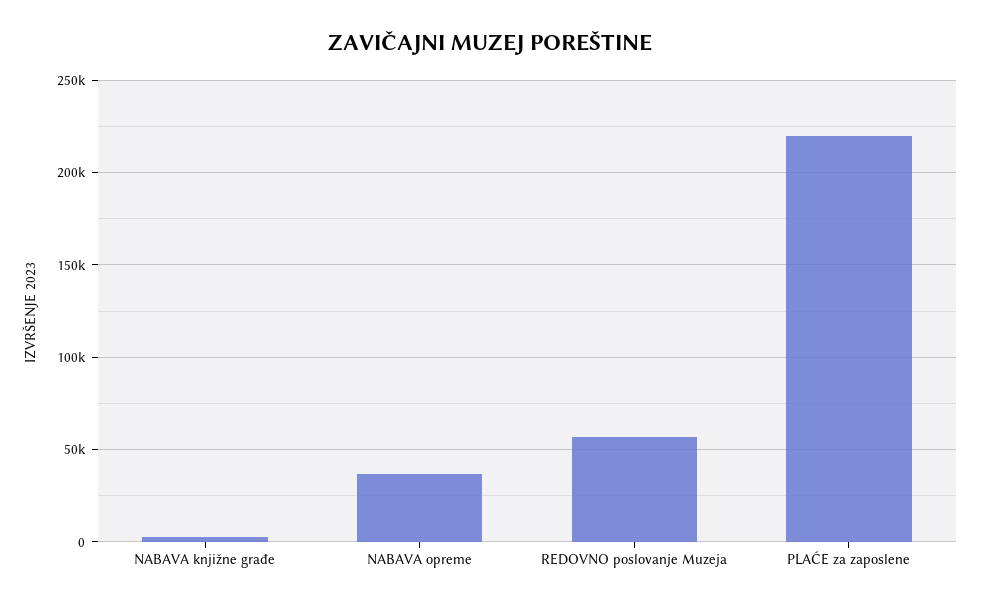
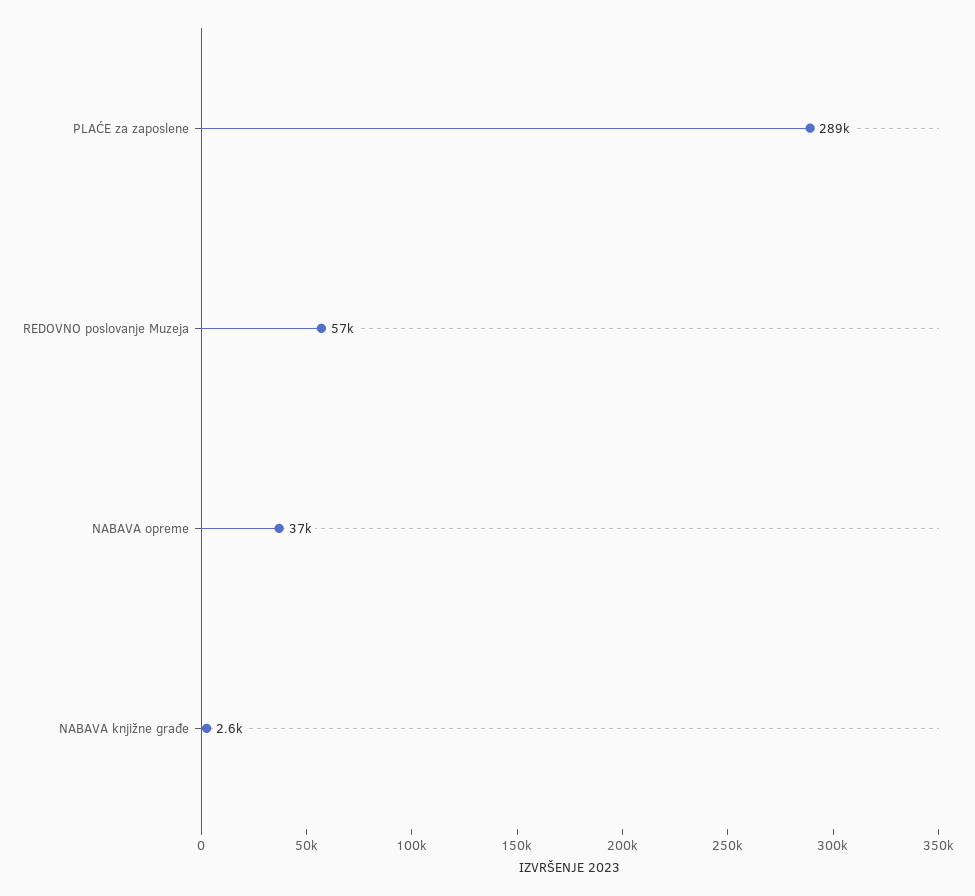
PLAĆE za zaposlene: 220000 -> 289000

